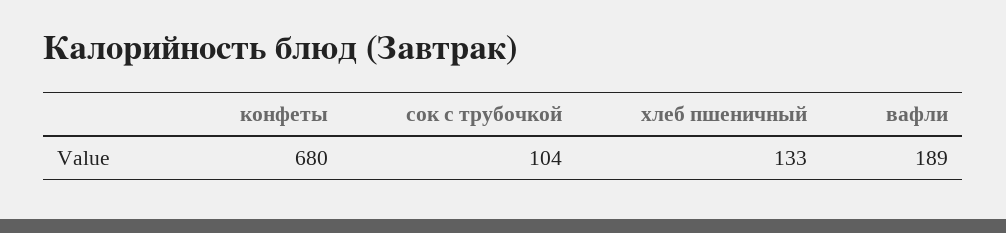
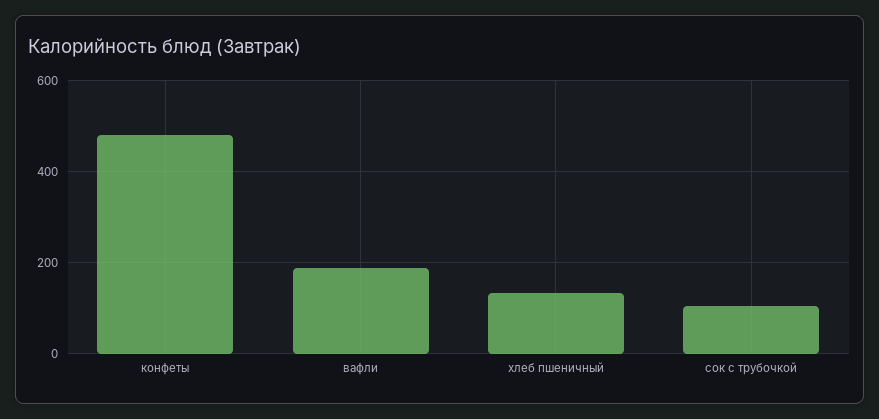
конфеты: 680 -> 480

